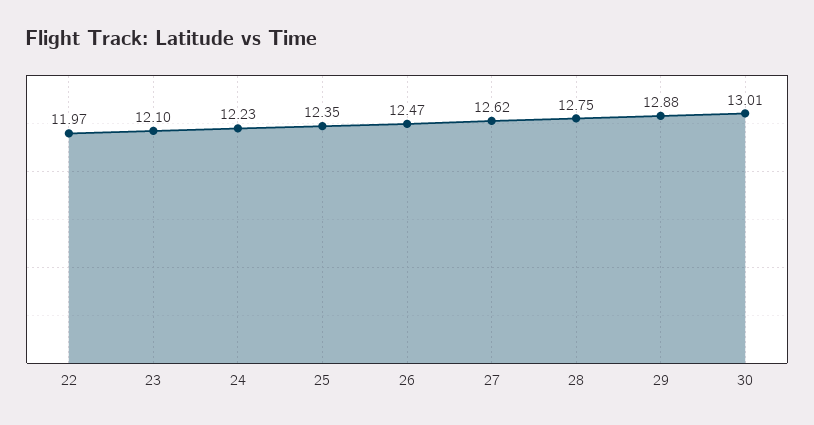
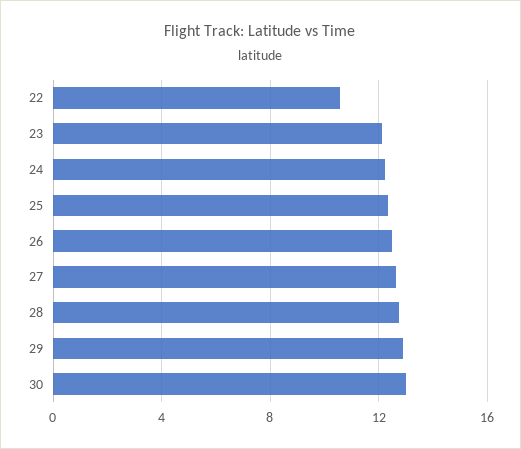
22: 11.97 -> 10.5

